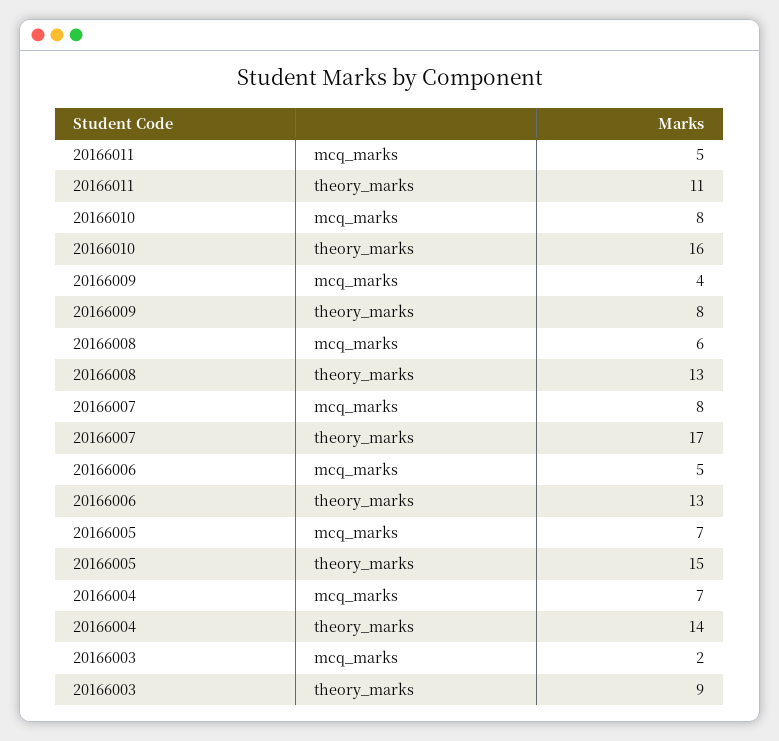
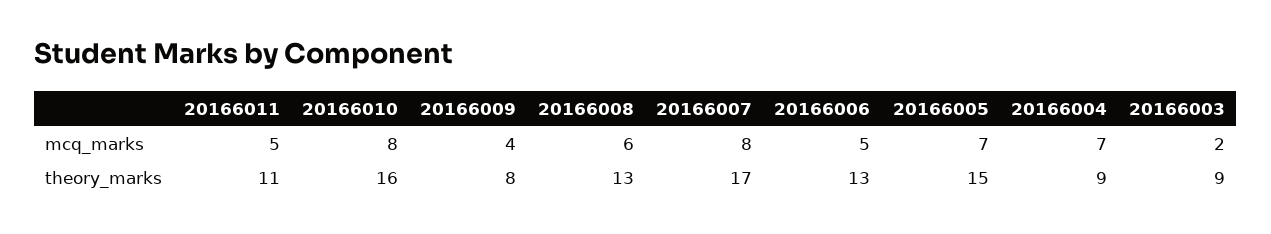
20166004, theory_marks: 14 -> 9

